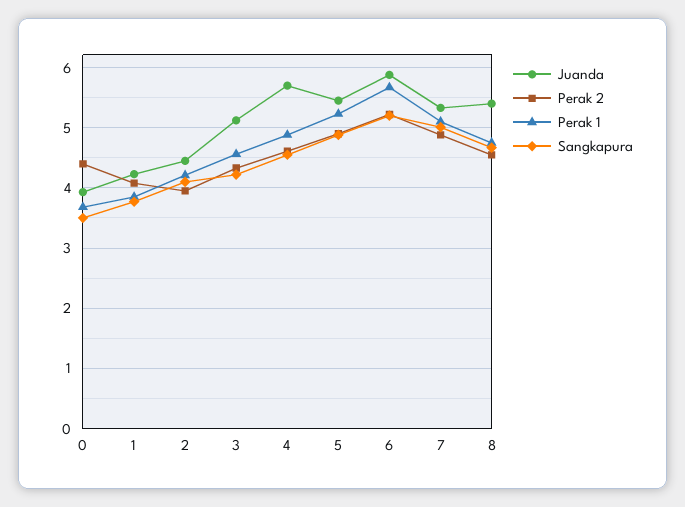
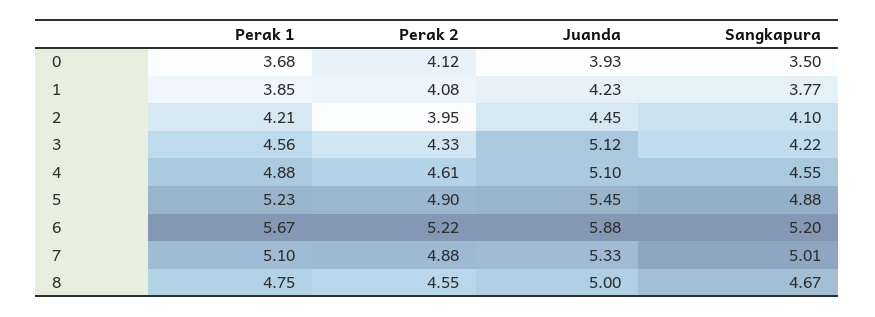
Perak 2, 0: 4.4 -> 4.12
Juanda, 4: 5.7 -> 5.1
Juanda, 8: 5.4 -> 5

